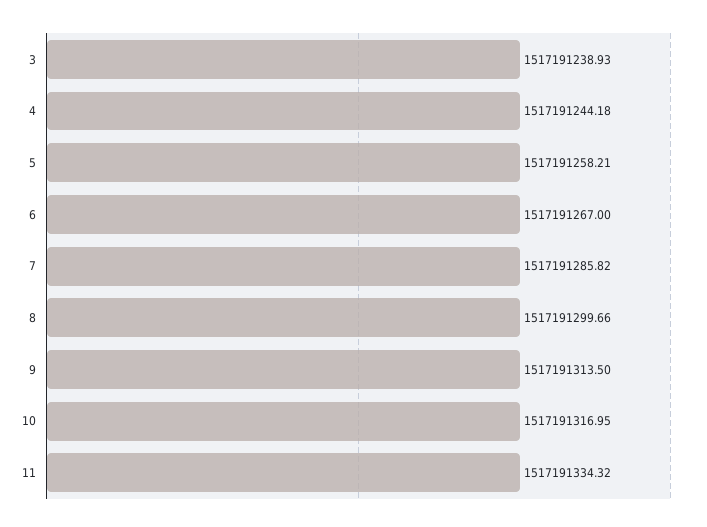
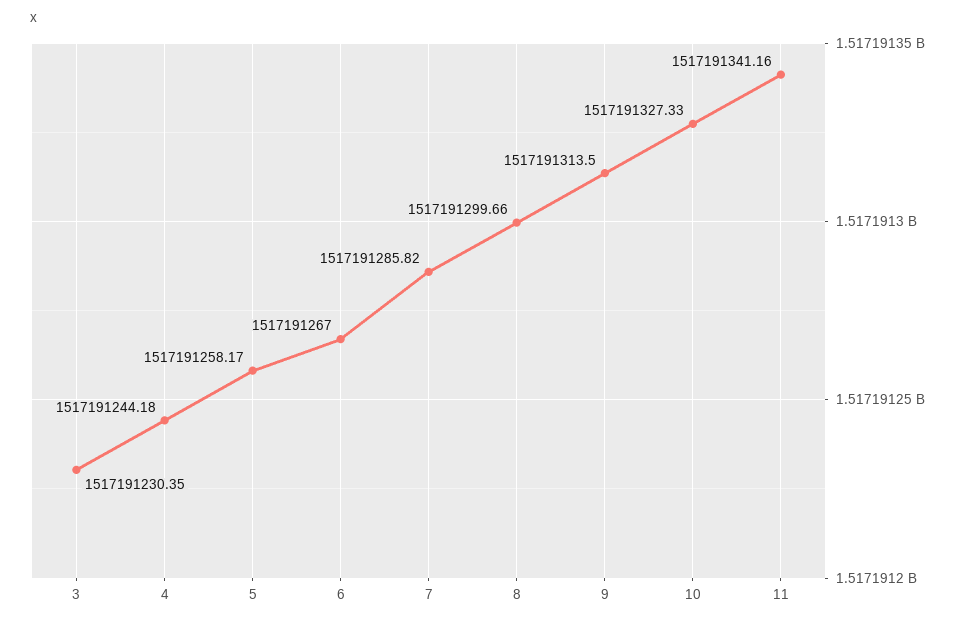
3: 1517191238.93 -> 1517191230.35
5: 1517191258.21 -> 1517191258.17
10: 1517191316.95 -> 1517191327.33
11: 1517191334.32 -> 1517191341.16

